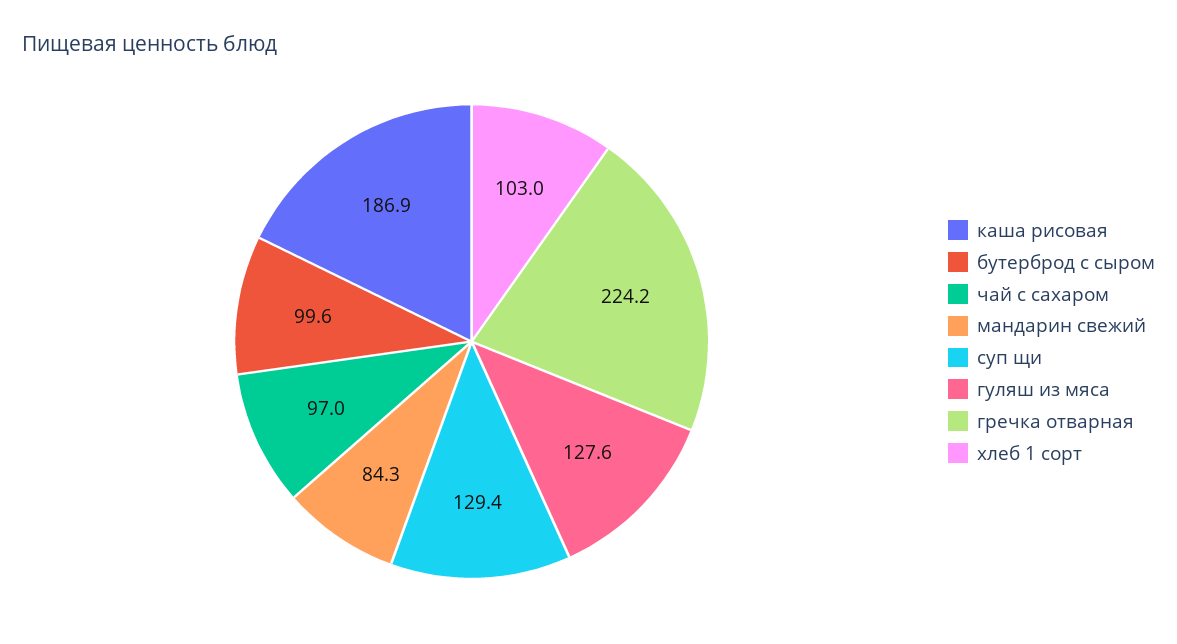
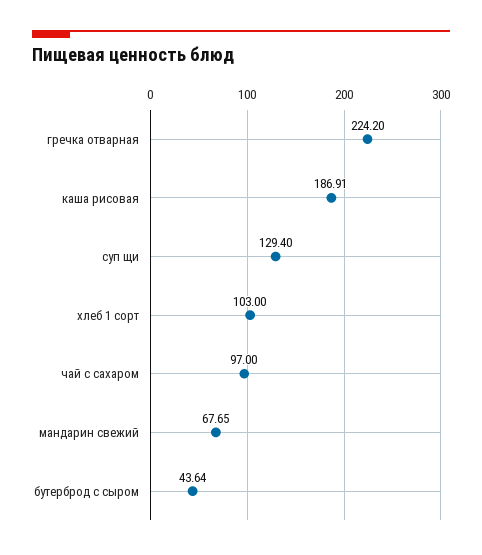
бутерброд с сыром: 99.6 -> 43.64
мандарин свежий: 84.3 -> 67.65
гуляш из мяса: 127.6 -> none

